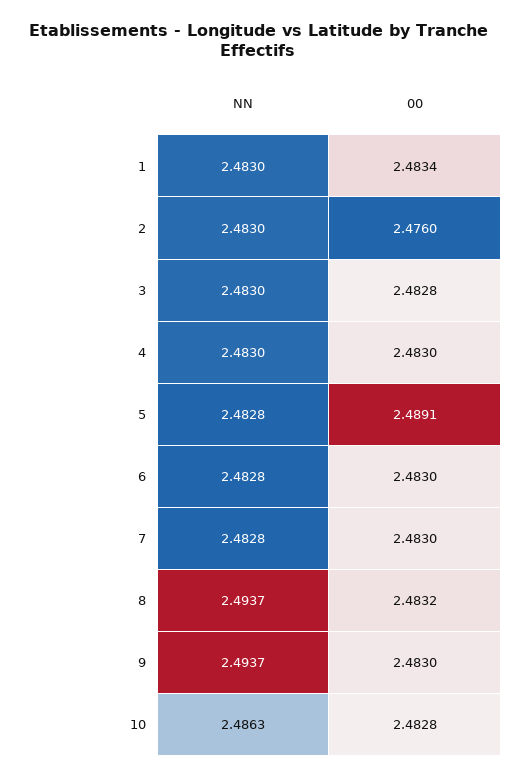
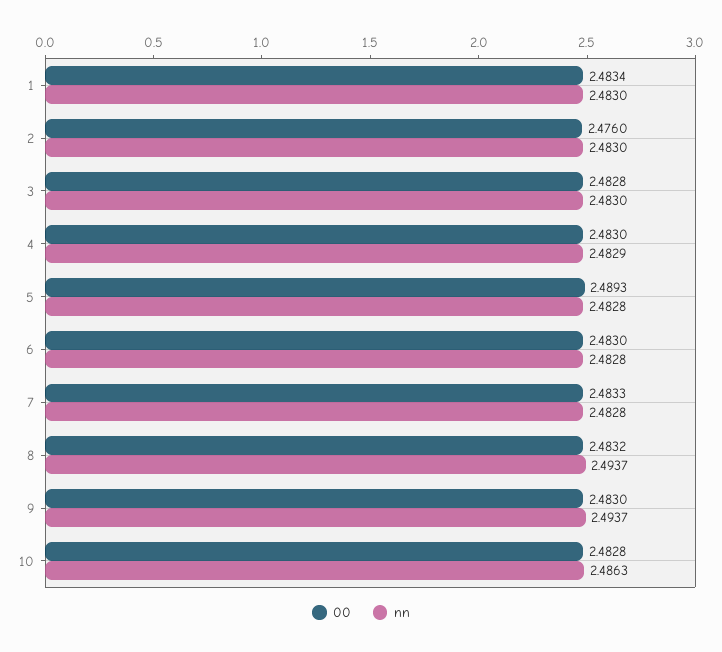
NN, 4: 2.483 -> 2.4829
00, 5: 2.4891 -> 2.4893
00, 7: 2.483 -> 2.4833

